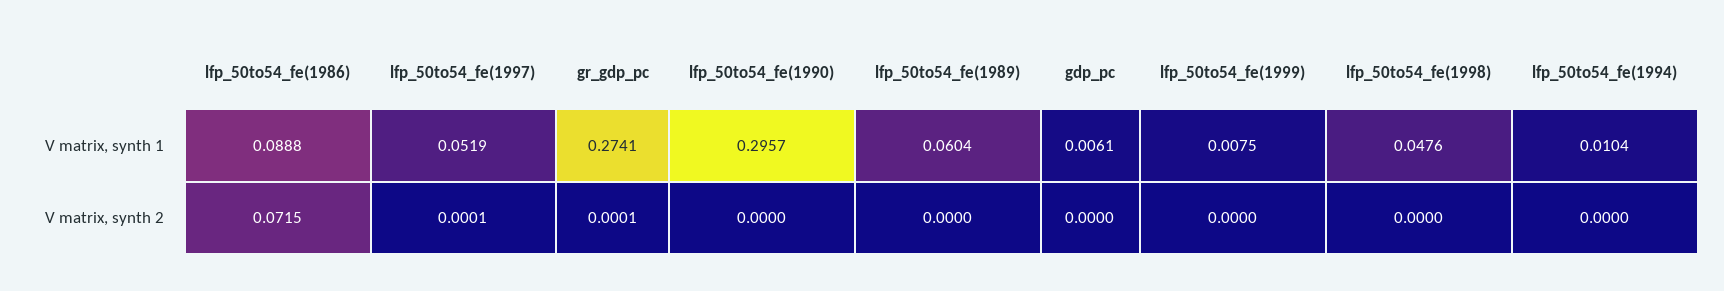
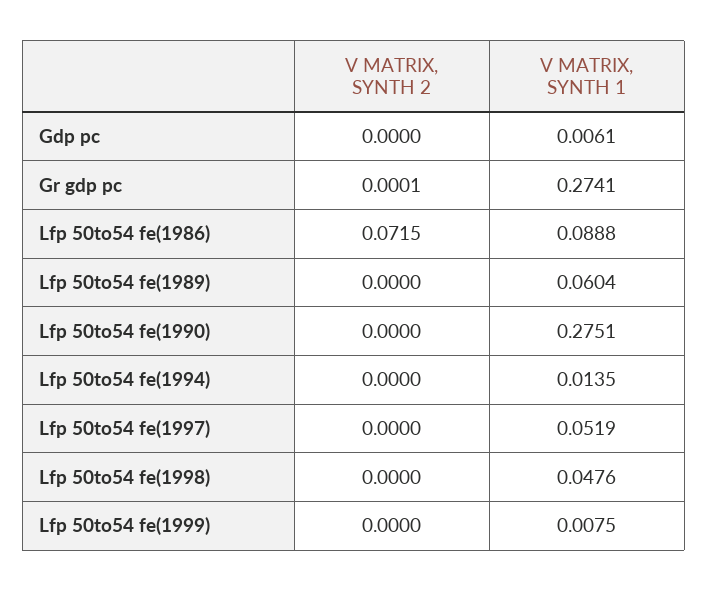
lfp_50to54_fe(1990), V matrix, synth 1: 0.2957 -> 0.2751
lfp_50to54_fe(1994), V matrix, synth 1: 0.0104 -> 0.0135
lfp_50to54_fe(1997), V matrix, synth 2: 0.0001 -> 0

